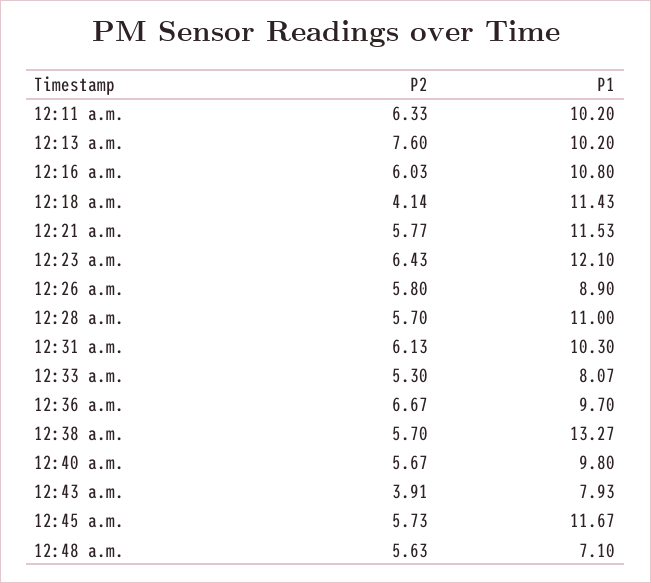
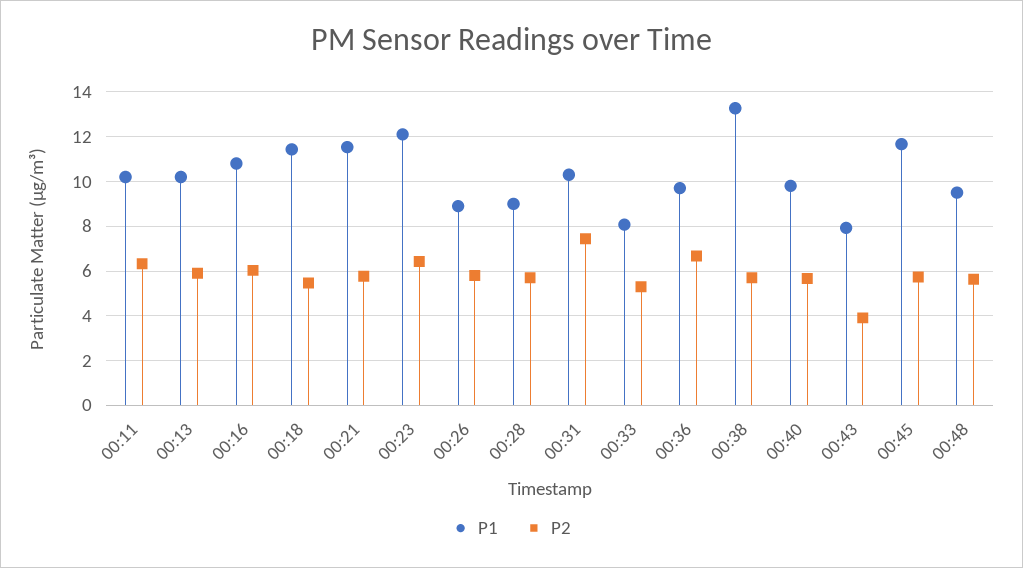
P2, 12:13 a.m.: 7.6 -> 6
P2, 12:18 a.m.: 4.14 -> 5.5
P1, 12:28 a.m.: 11 -> 9
P2, 12:31 a.m.: 6.13 -> 7.5
P1, 12:48 a.m.: 7.1 -> 9.5

